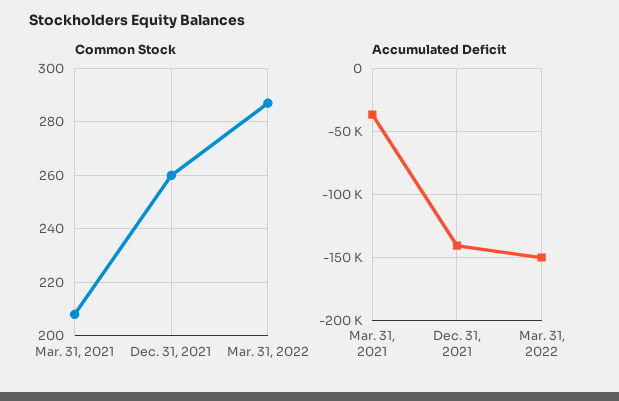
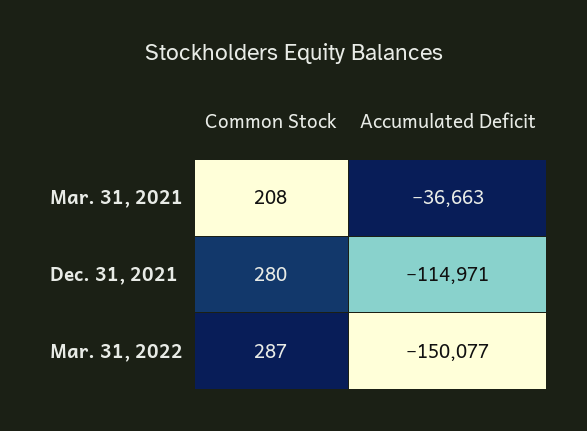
Common Stock, Dec. 31, 2021: 260 -> 280
Accumulated Deficit, Dec. 31, 2021: -140000 -> -114971

